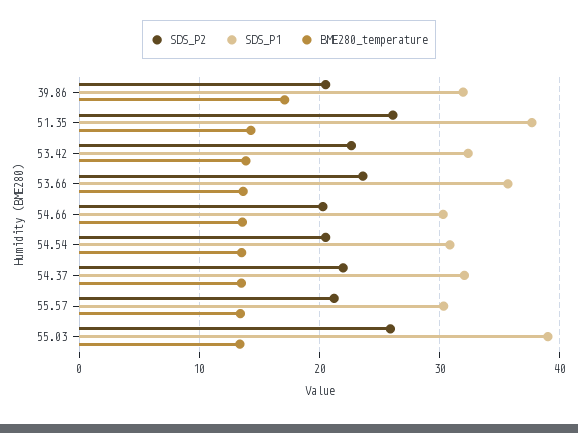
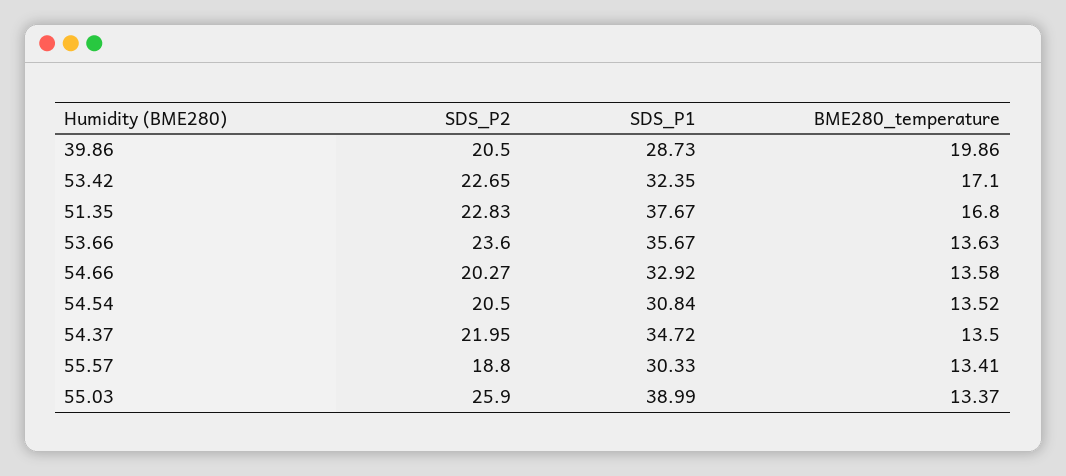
SDS_P1, 39.86: 32 -> 28.73
BME280_temperature, 39.86: 17 -> 19.86
SDS_P2, 51.35: 26 -> 22.83
BME280_temperature, 51.35: 14 -> 16.8
BME280_temperature, 53.42: 14 -> 17.1
SDS_P1, 54.66: 30 -> 32.92
SDS_P1, 54.37: 32 -> 34.72
SDS_P2, 55.57: 21 -> 18.8

